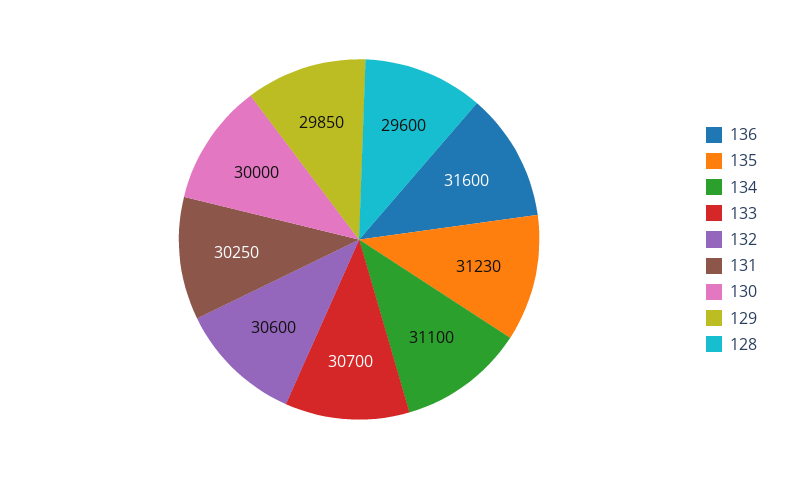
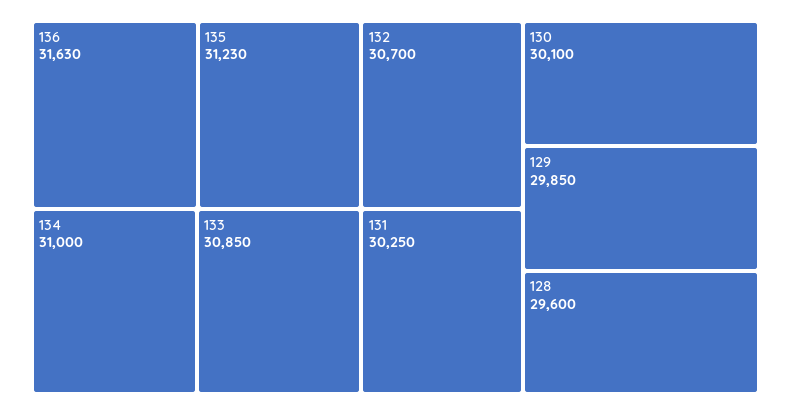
136: 31600 -> 31630
134: 31100 -> 31000
133: 30700 -> 30850
132: 30600 -> 30700
130: 30000 -> 30100

